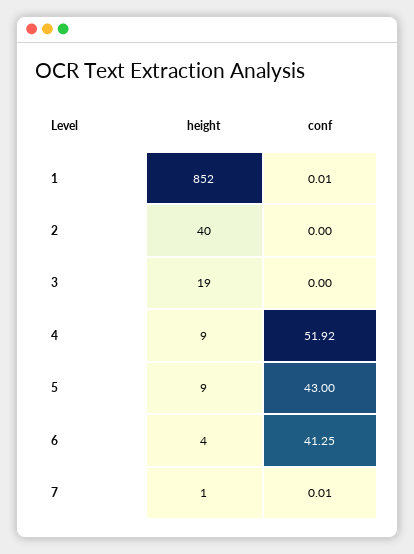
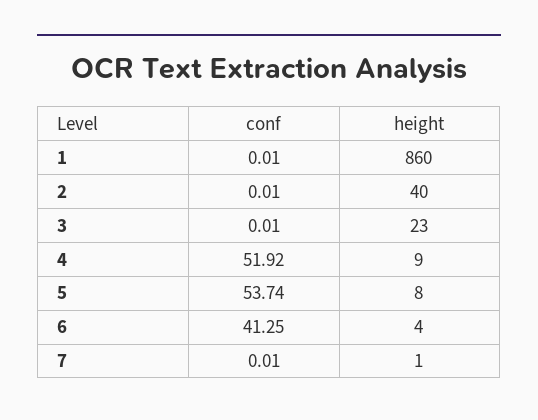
height, 1: 852 -> 860
conf, 2: 0 -> 0.01
height, 3: 19 -> 23
conf, 3: 0 -> 0.01
height, 5: 9 -> 8
conf, 5: 43 -> 53.74

